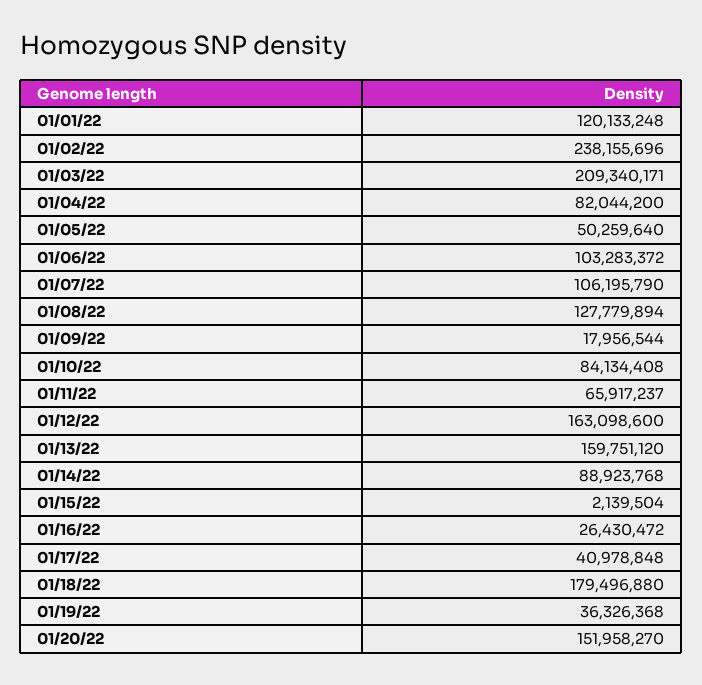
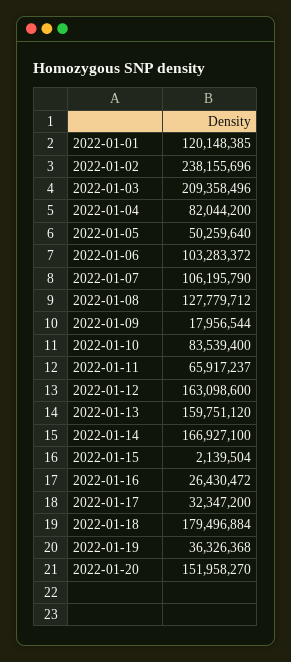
01/01/22: 120133248 -> 120148385
01/03/22: 209340171 -> 209358496
01/08/22: 127779894 -> 127779712
01/10/22: 84134408 -> 83539400
01/14/22: 88923768 -> 166927100
01/17/22: 40978848 -> 32347200
01/18/22: 179496880 -> 179496884

